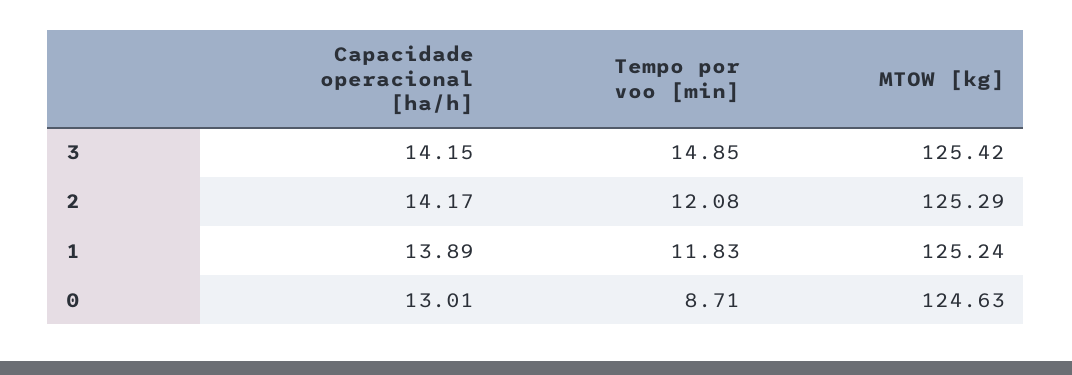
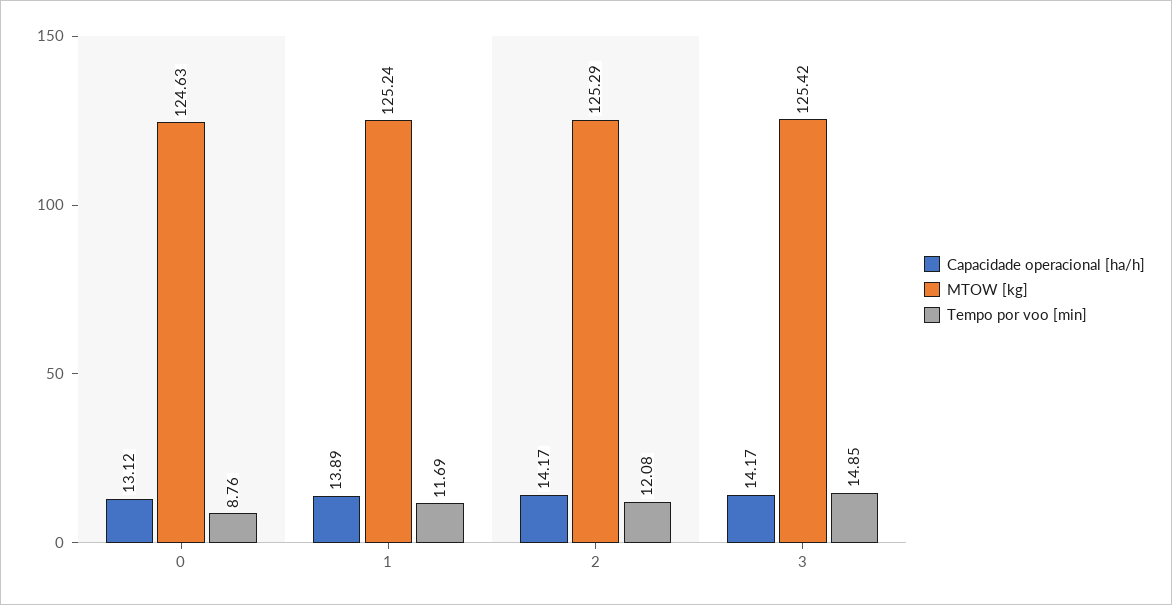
Capacidade operacional [ha/h], 3: 14.15 -> 14.17
Tempo por voo [min], 1: 11.83 -> 11.69
Capacidade operacional [ha/h], 0: 13.01 -> 13.12
Tempo por voo [min], 0: 8.71 -> 8.76

